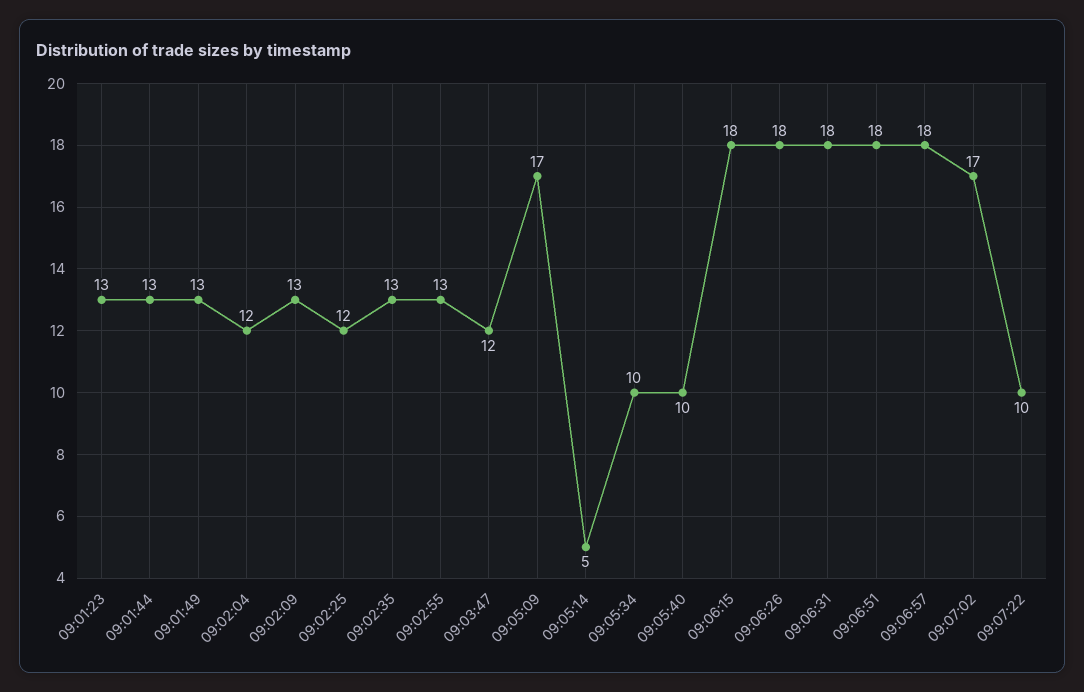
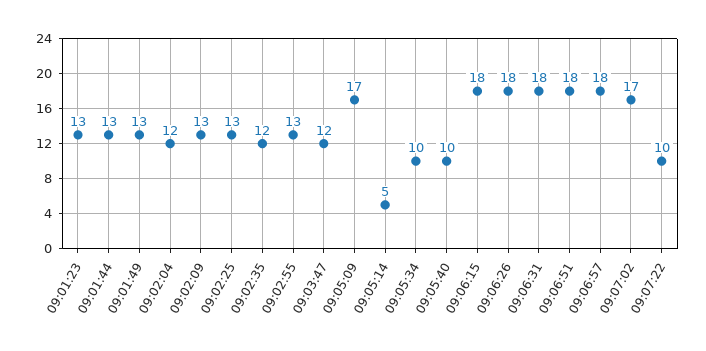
09:02:25: 12 -> 13
09:02:35: 13 -> 12

